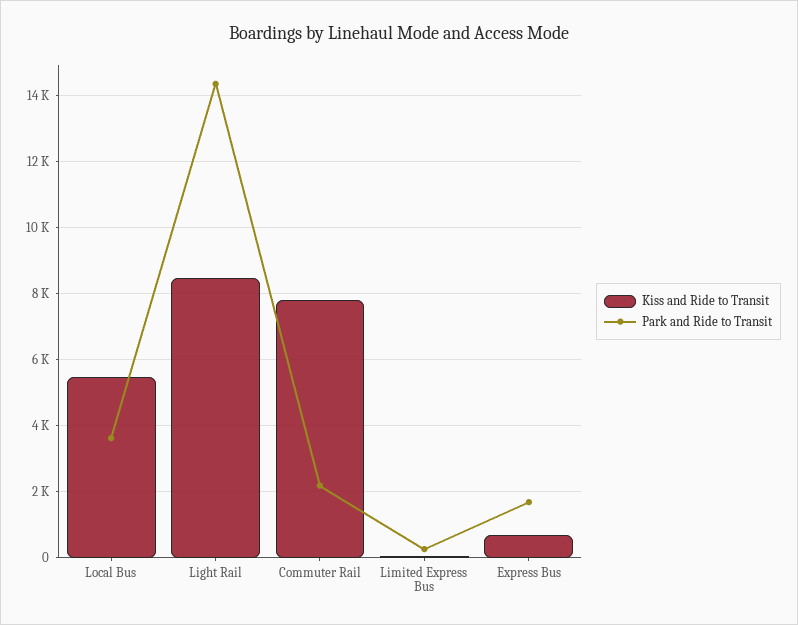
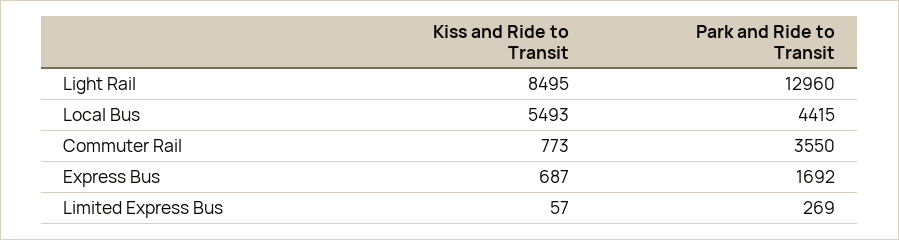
Park and Ride to Transit, Local Bus: 3600 -> 4415
Park and Ride to Transit, Light Rail: 14400 -> 12960
Kiss and Ride to Transit, Commuter Rail: 7800 -> 773
Park and Ride to Transit, Commuter Rail: 2200 -> 3550

